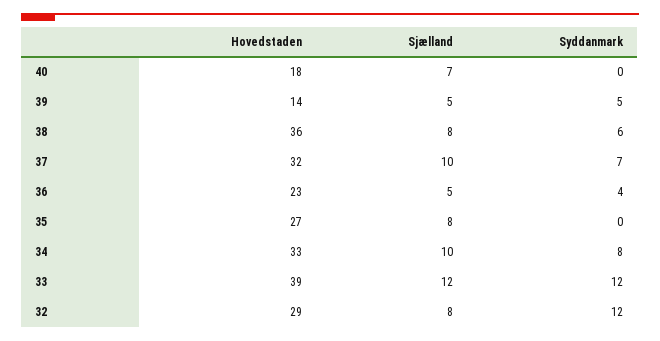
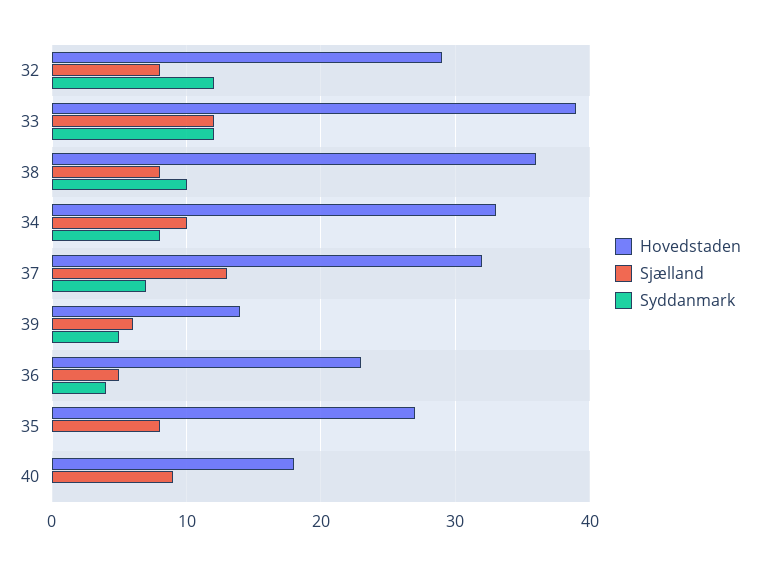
Sjælland, 40: 7 -> 9
Sjælland, 39: 5 -> 6
Syddanmark, 38: 6 -> 10
Sjælland, 37: 10 -> 13

